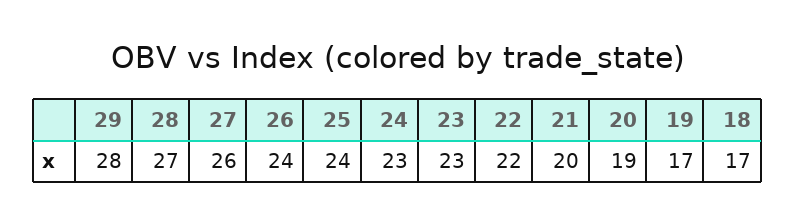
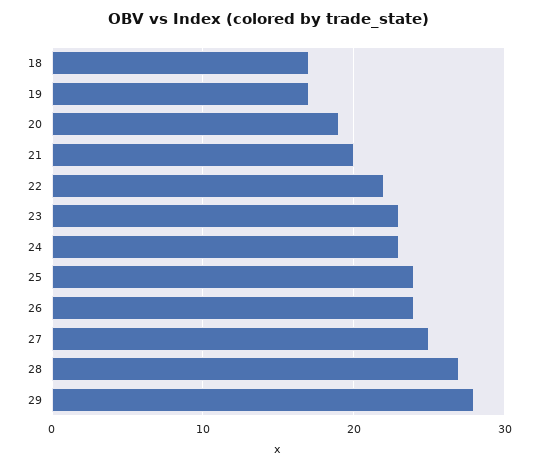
27: 26 -> 25

